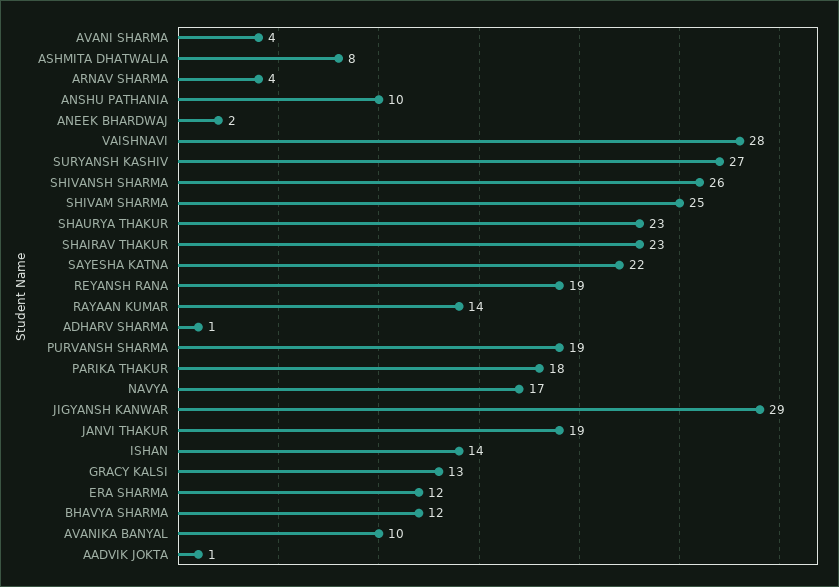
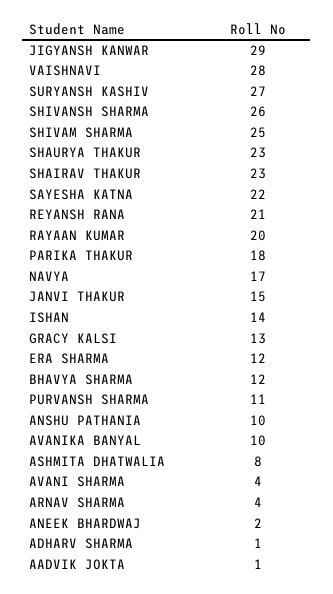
REYANSH RANA: 19 -> 21
RAYAAN KUMAR: 14 -> 20
PURVANSH SHARMA: 19 -> 11
JANVI THAKUR: 19 -> 15

